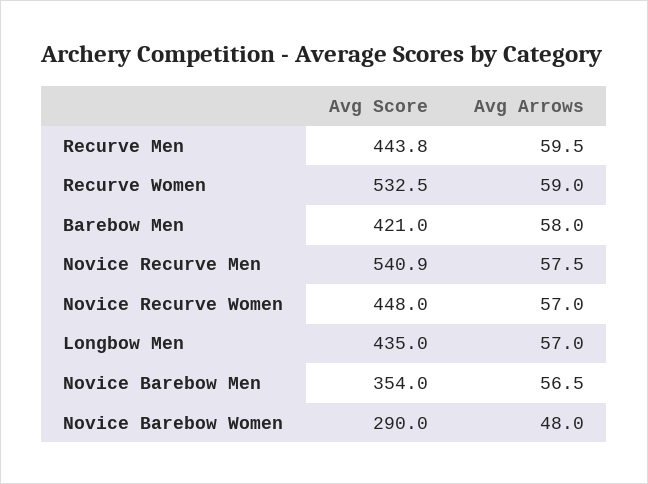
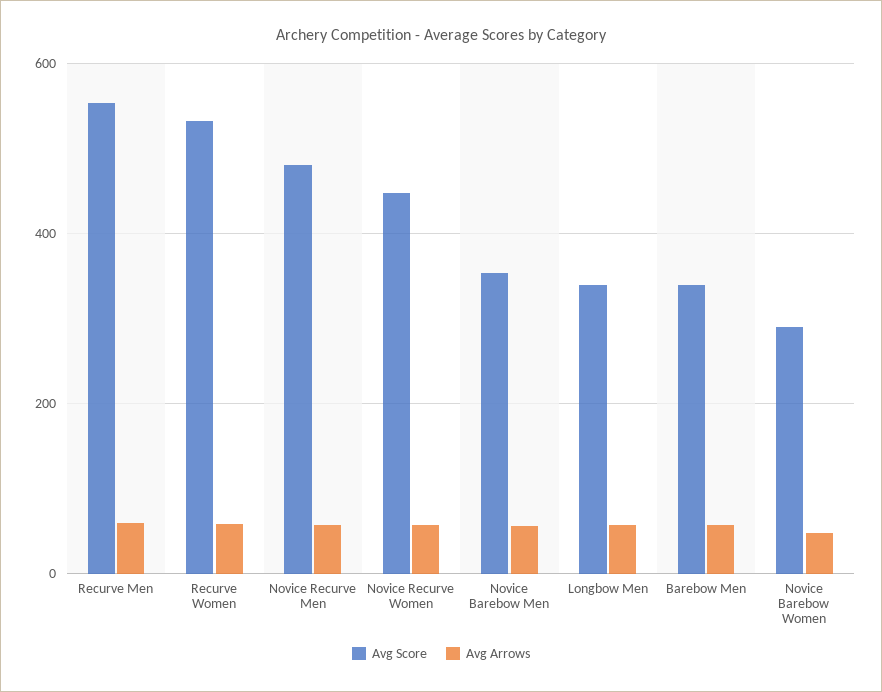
Avg Score, Recurve Men: 443.8 -> 560
Avg Score, Barebow Men: 421 -> 340
Avg Score, Novice Recurve Men: 540.9 -> 480
Avg Score, Longbow Men: 435 -> 340

